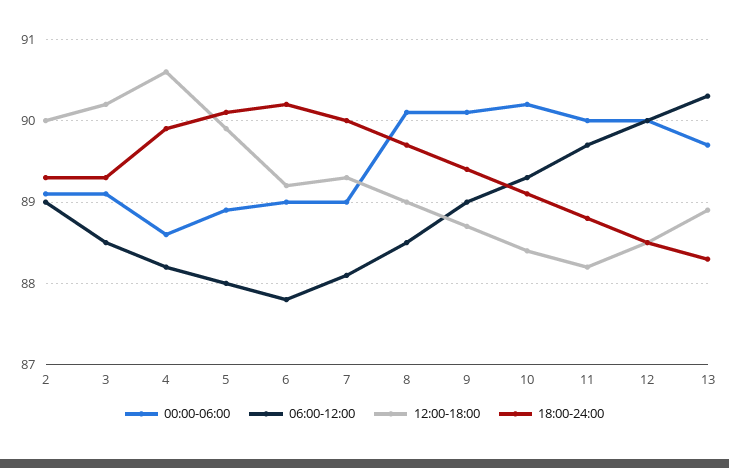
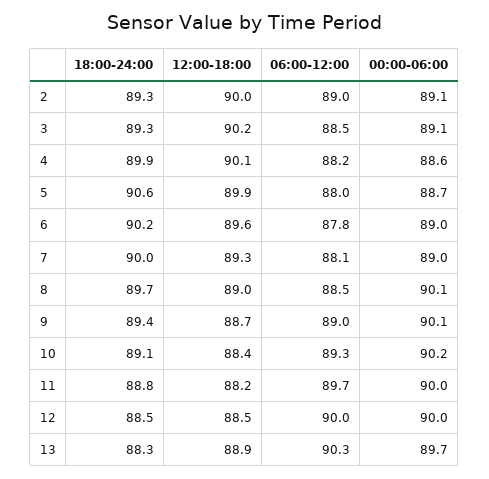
12:00-18:00, 4: 90.6 -> 90.1
00:00-06:00, 5: 88.9 -> 88.7
18:00-24:00, 5: 90.1 -> 90.6
12:00-18:00, 6: 89.2 -> 89.6

